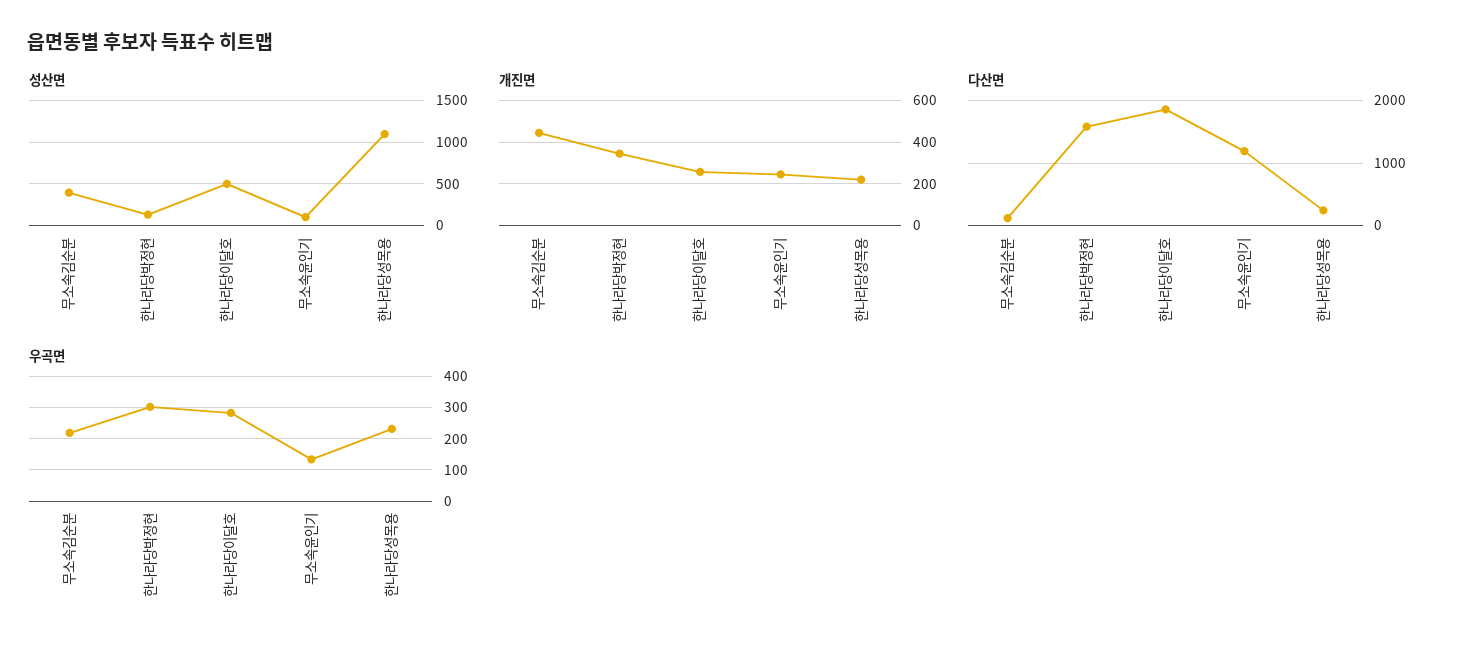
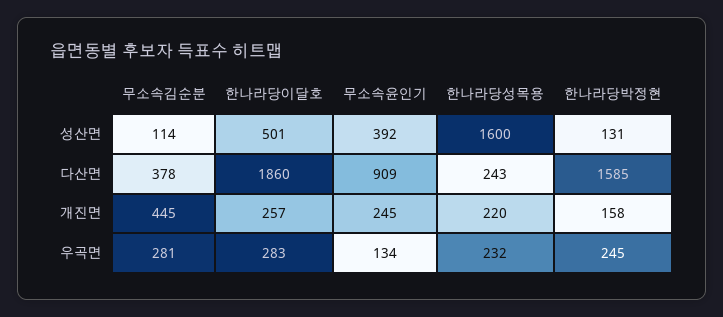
성산면, 무소속김순분: 400 -> 114
성산면, 무소속윤인기: 100 -> 392
성산면, 한나라당성목용: 1100 -> 1600
개진면, 한나라당박정현: 350 -> 158
다산면, 무소속김순분: 100 -> 378
다산면, 무소속윤인기: 1200 -> 909
우곡면, 무소속김순분: 220 -> 281
우곡면, 한나라당박정현: 300 -> 245

